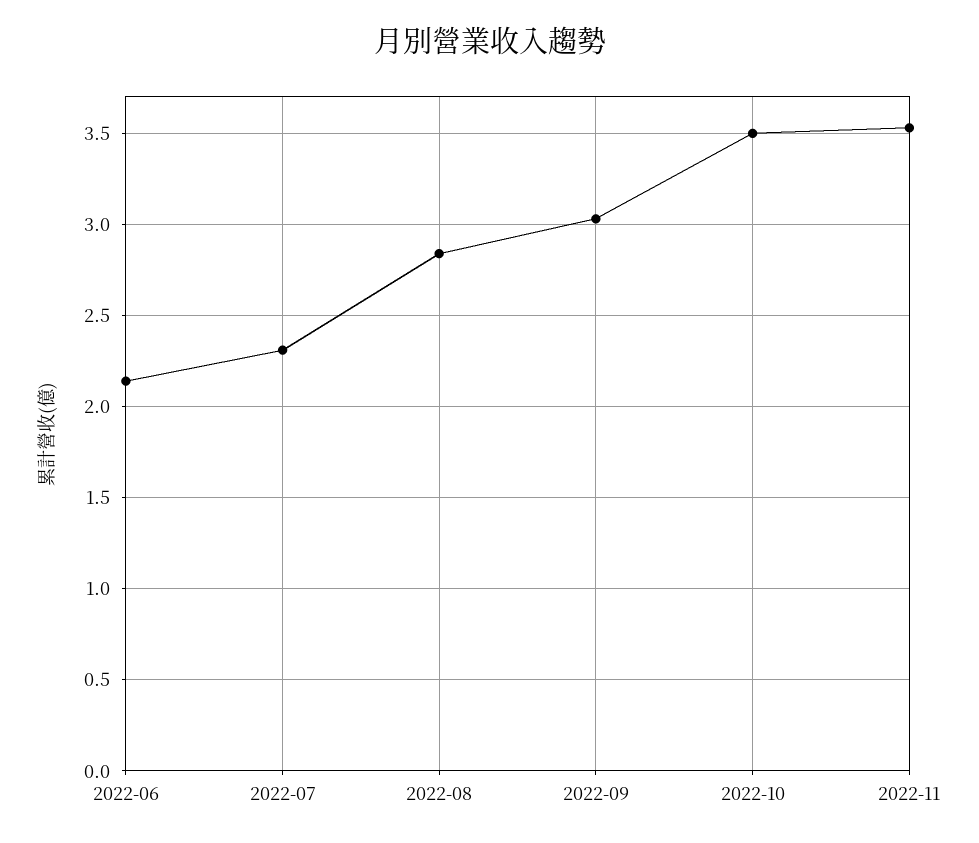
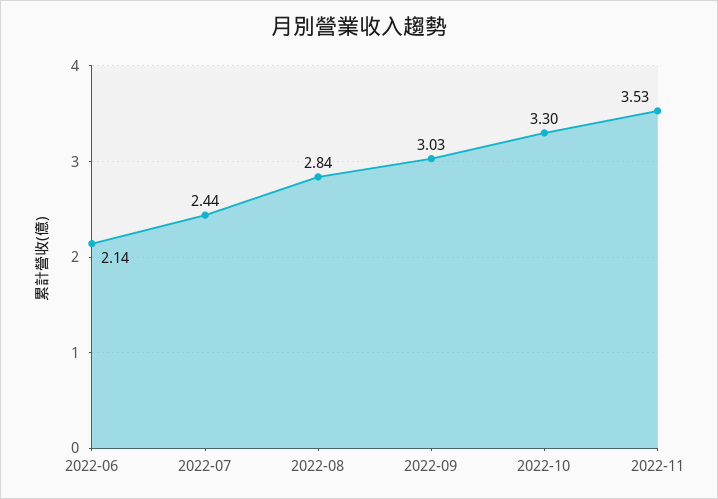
2022-07: 2.3 -> 2.44
2022-10: 3.5 -> 3.3

